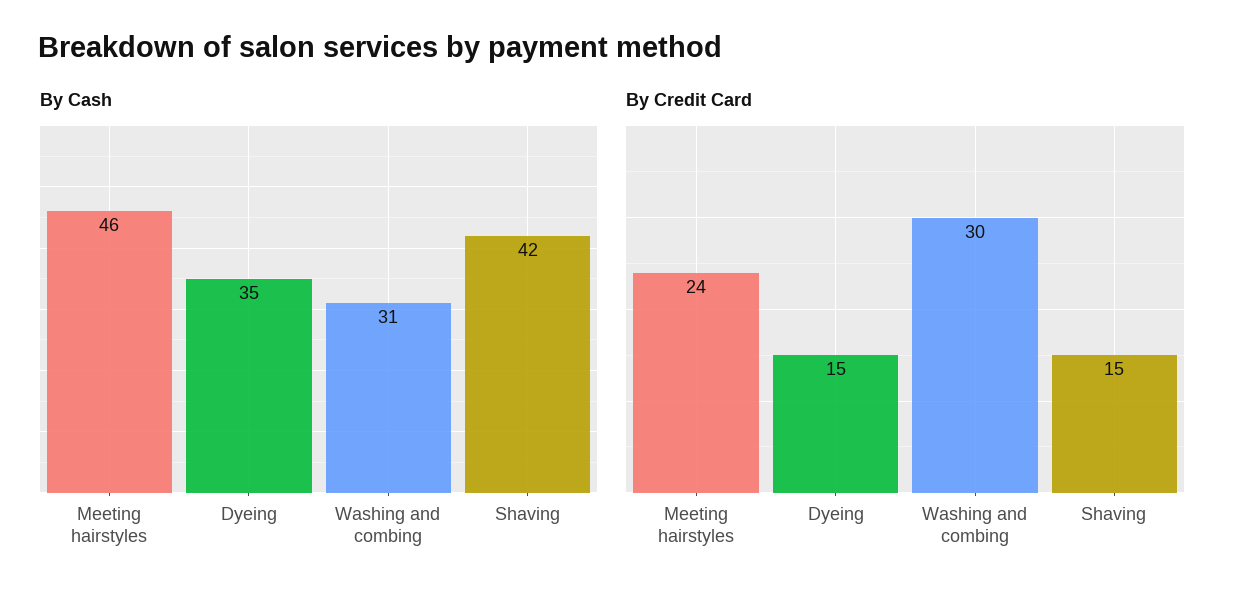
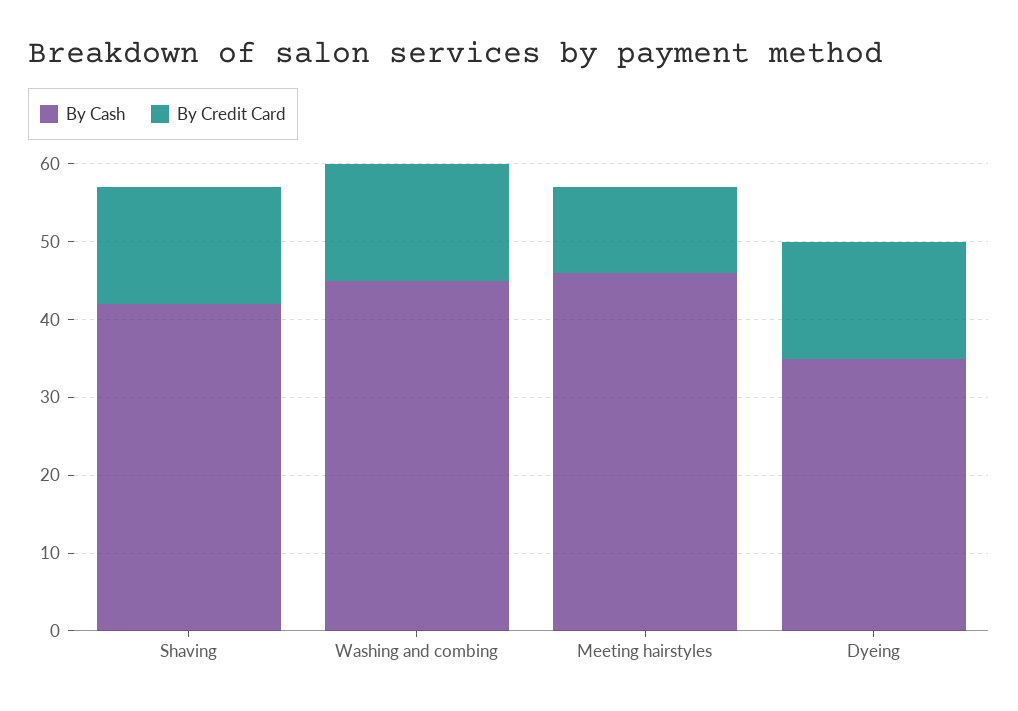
By Cash, Washing and combing: 31 -> 45
By Credit Card, Meeting hairstyles: 24 -> 10
By Credit Card, Washing and combing: 30 -> 15

